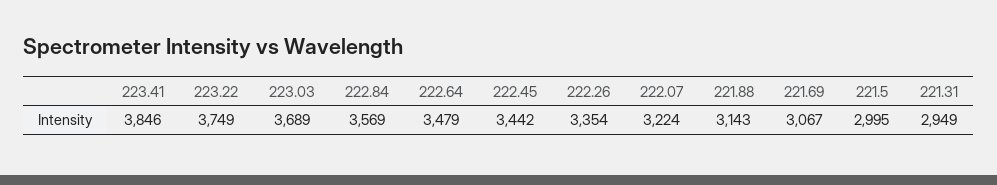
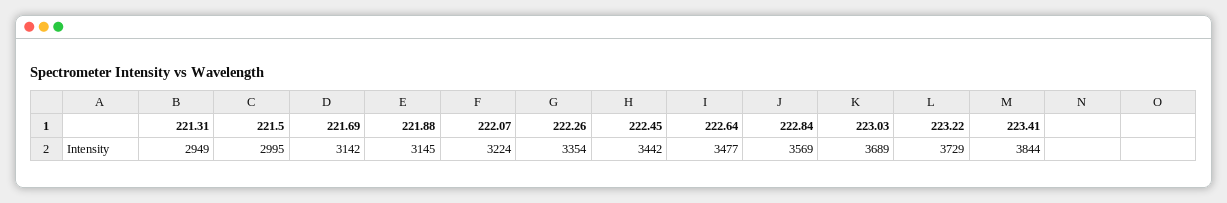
223.41: 3846 -> 3844
223.22: 3749 -> 3729
222.64: 3479 -> 3477
221.88: 3143 -> 3145
221.69: 3067 -> 3142

